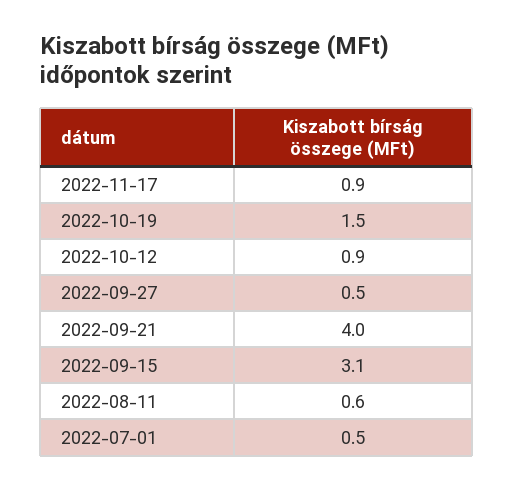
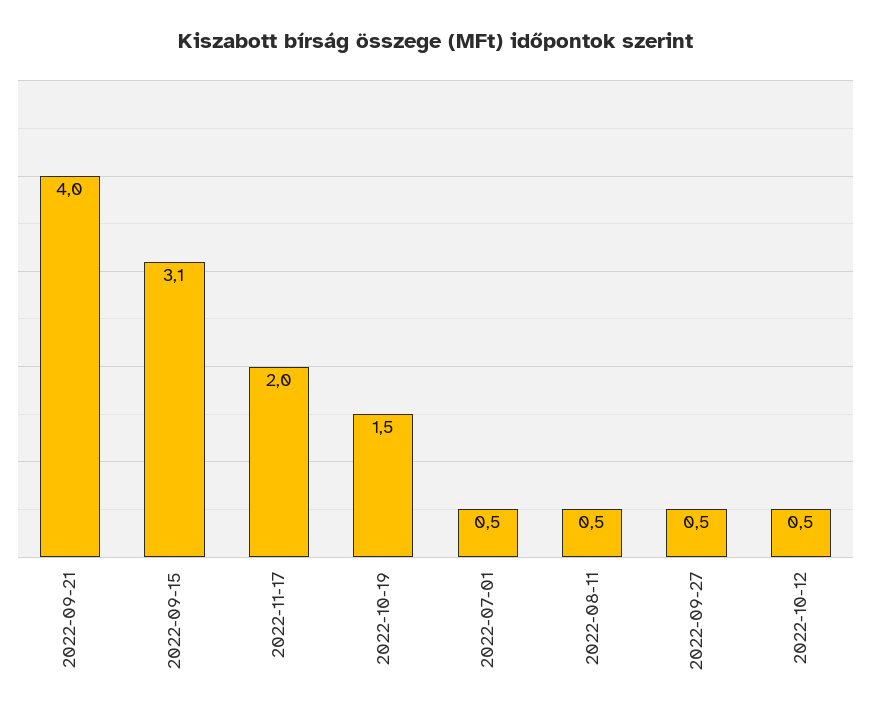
2022-11-17: 0.9 -> 2
2022-10-12: 0.9 -> 0.5
2022-08-11: 0.6 -> 0.5

